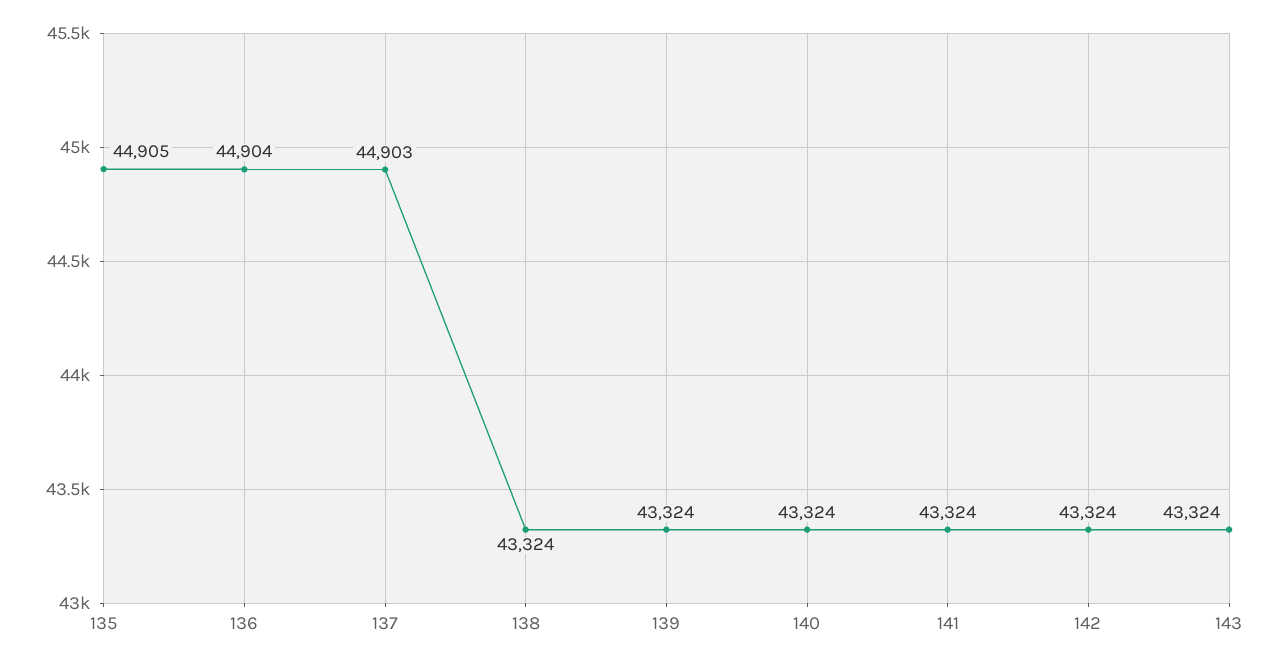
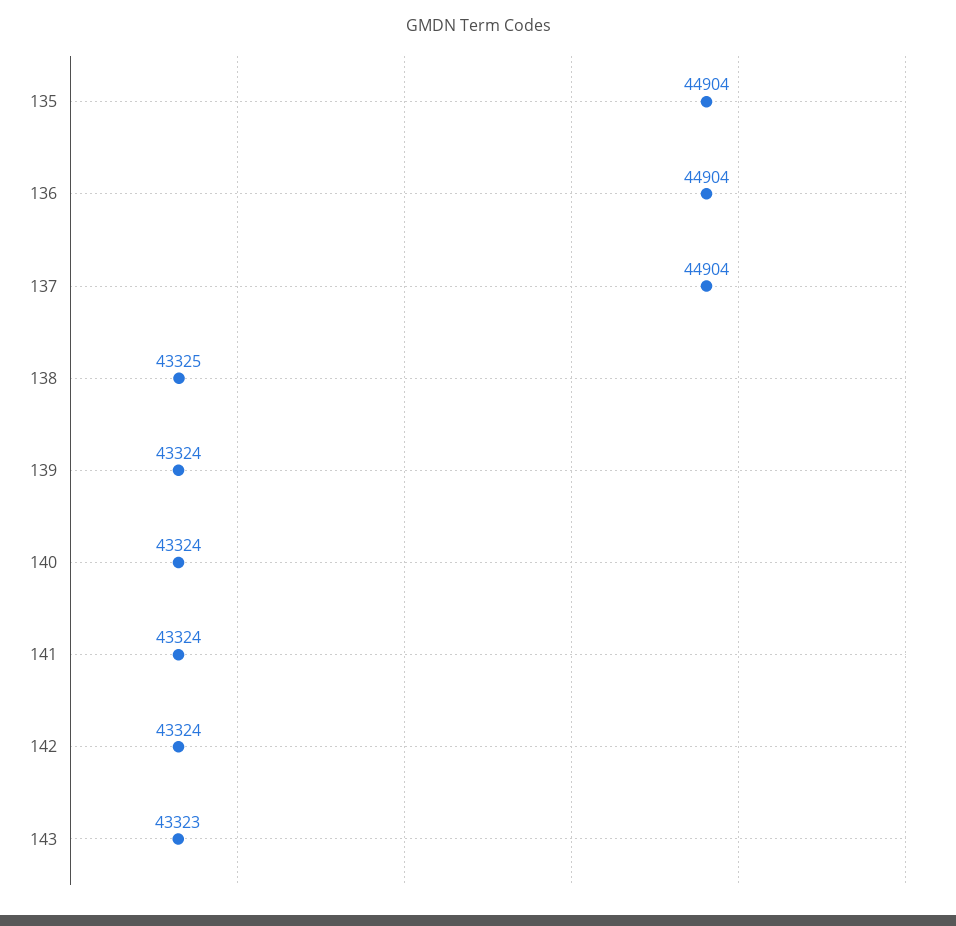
135: 44905 -> 44904
137: 44903 -> 44904
138: 43324 -> 43325
143: 43324 -> 43323

